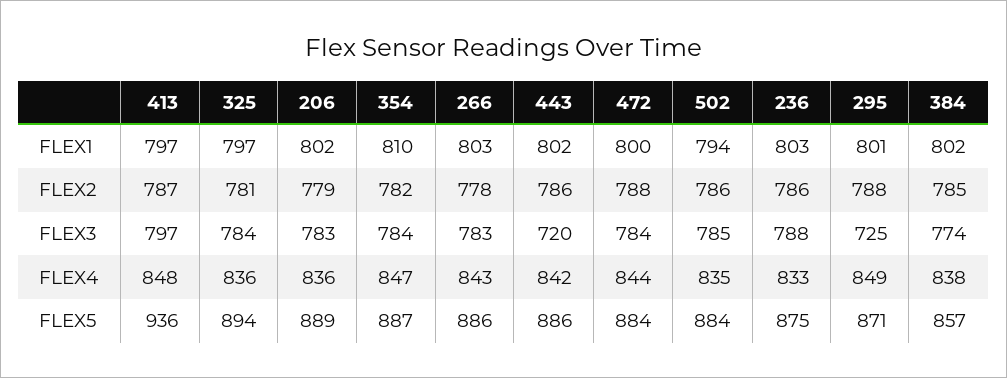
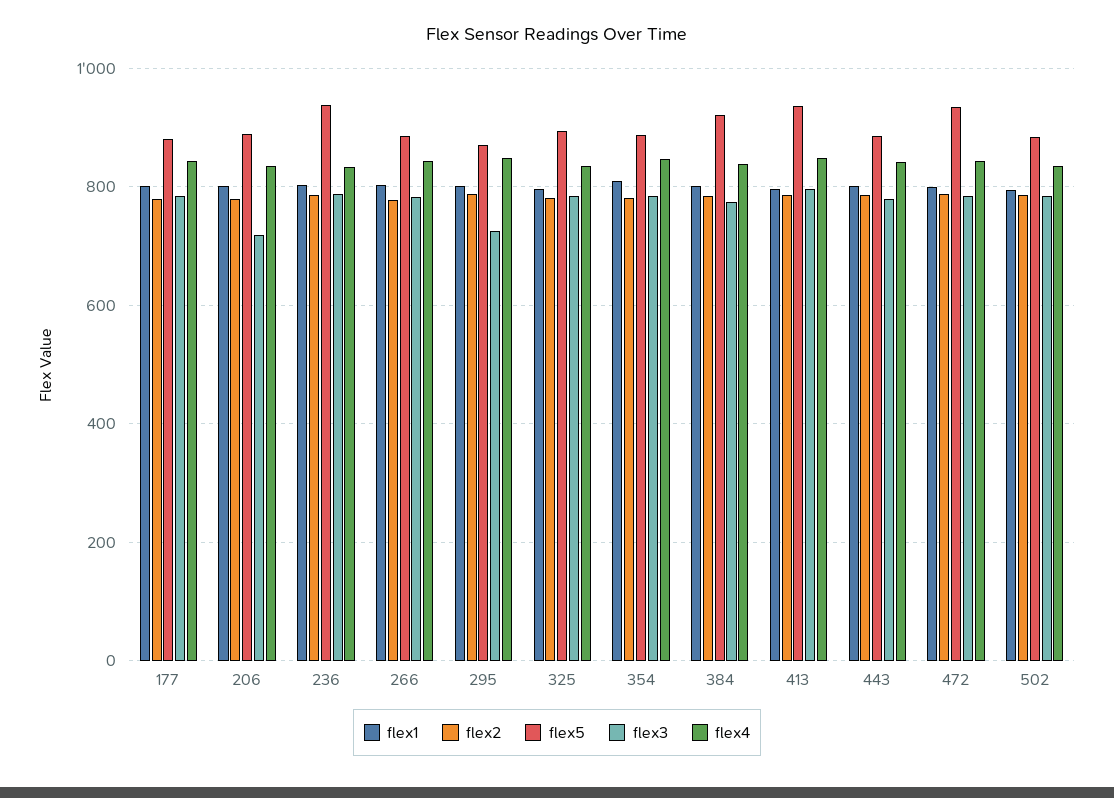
FLEX3, 206: 783 -> 720
FLEX3, 443: 720 -> 780
FLEX5, 472: 884 -> 940
FLEX5, 236: 875 -> 940
FLEX5, 384: 857 -> 920
FLEX1, 177: none -> 800
FLEX2, 177: none -> 780
FLEX5, 177: none -> 880
FLEX3, 177: none -> 780
FLEX4, 177: none -> 840

